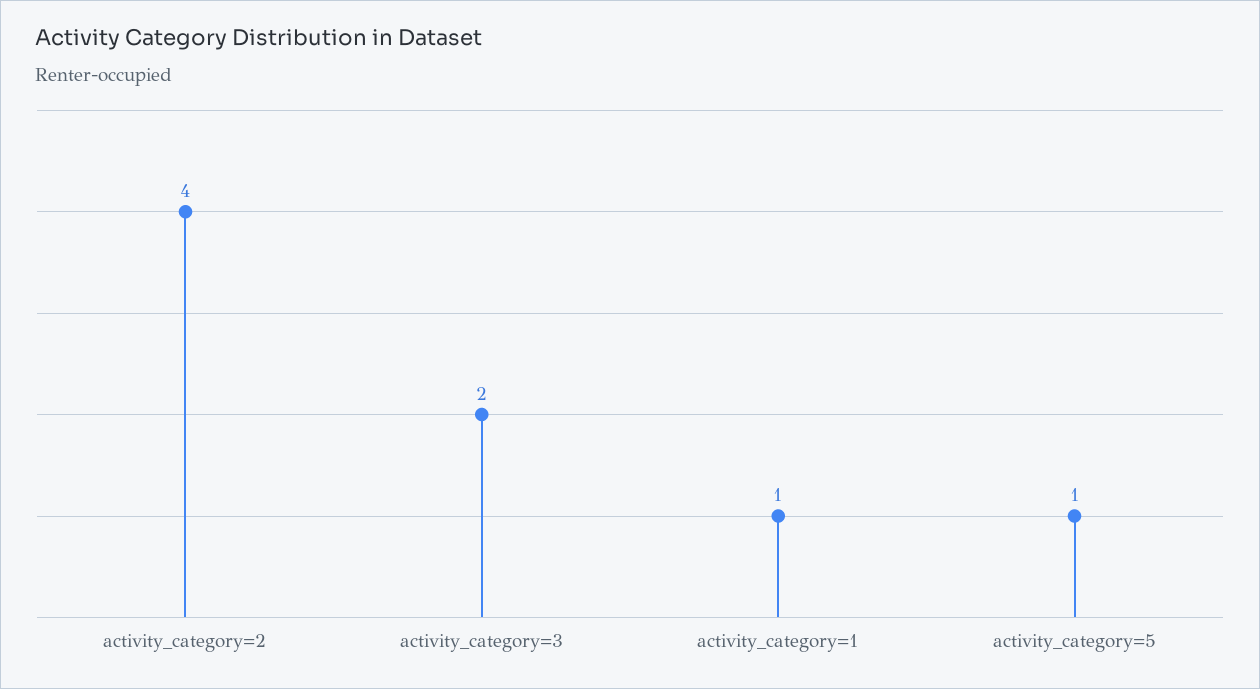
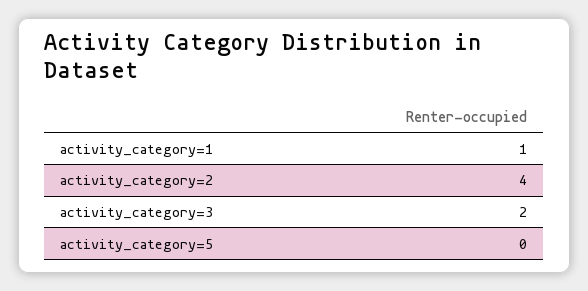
activity_category=5: 1 -> 0

